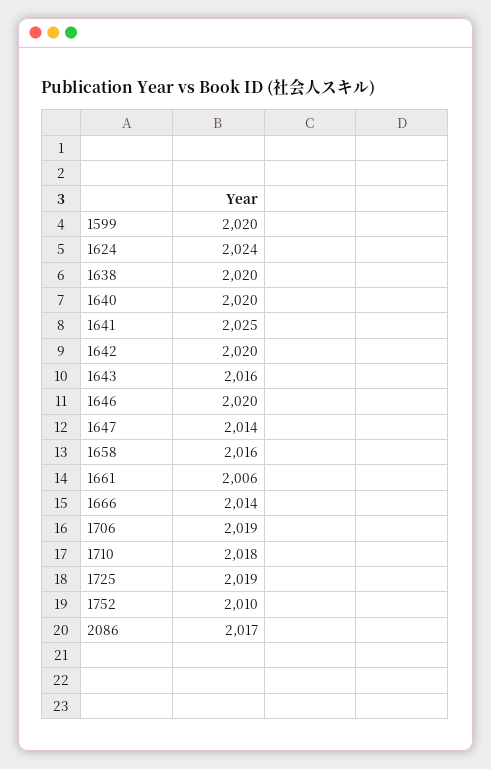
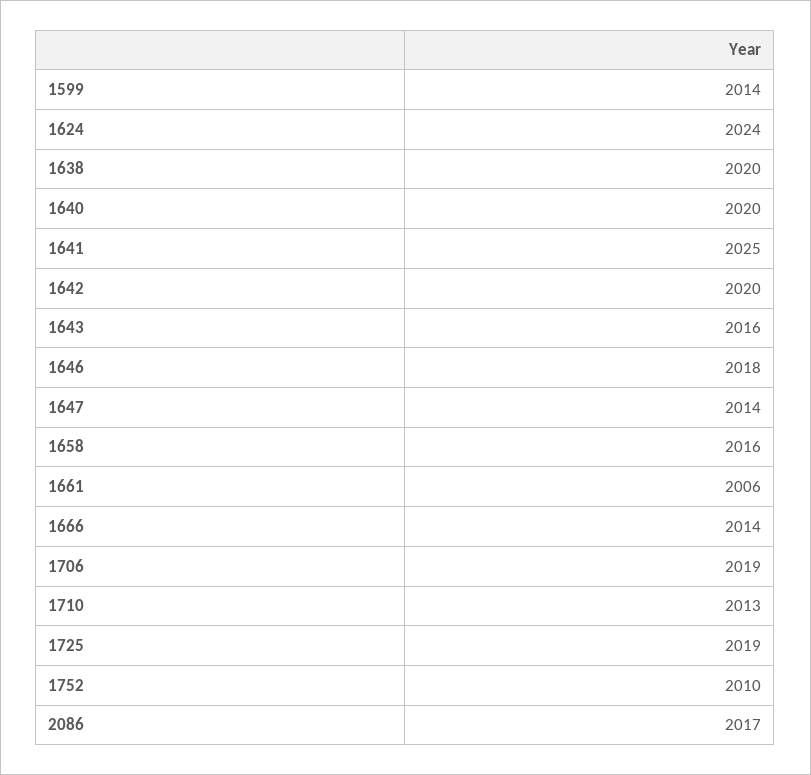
1599: 2020 -> 2014
1646: 2020 -> 2018
1710: 2018 -> 2013

